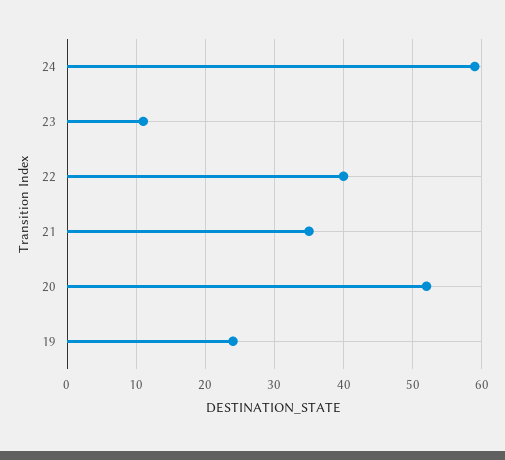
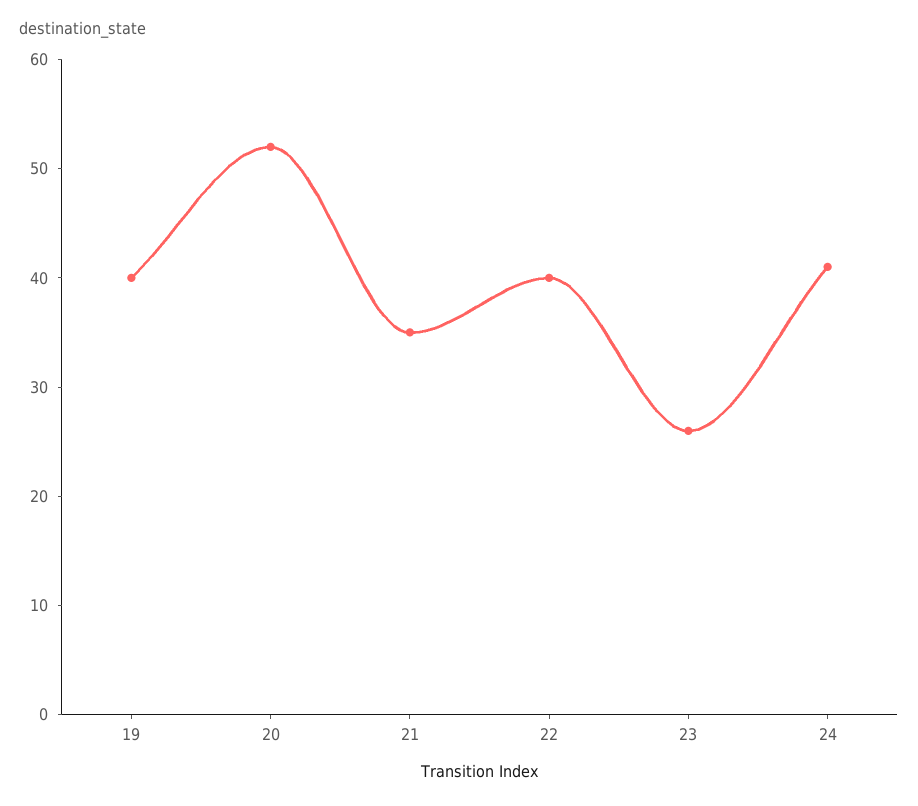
24: 59 -> 41
23: 11 -> 26
19: 24 -> 40

